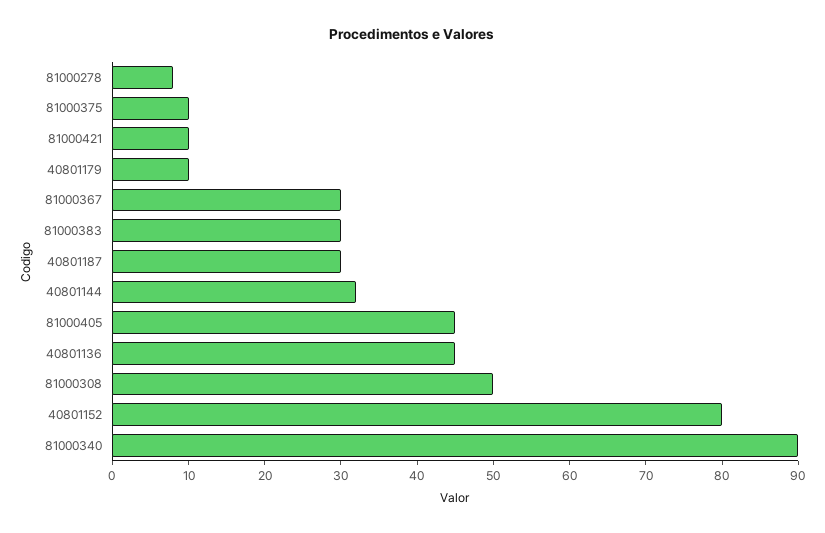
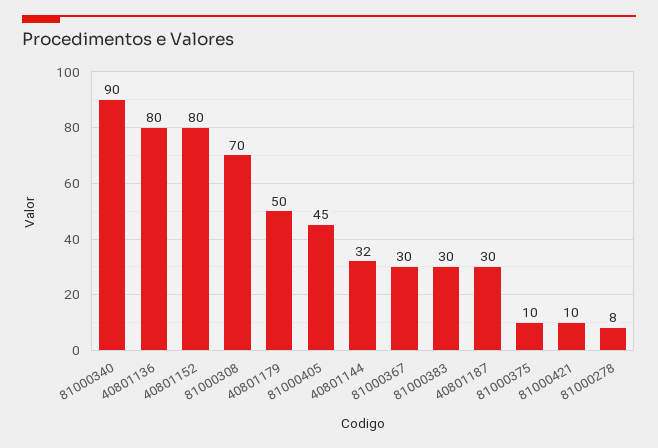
40801179: 10 -> 50
40801136: 45 -> 80
81000308: 50 -> 70

